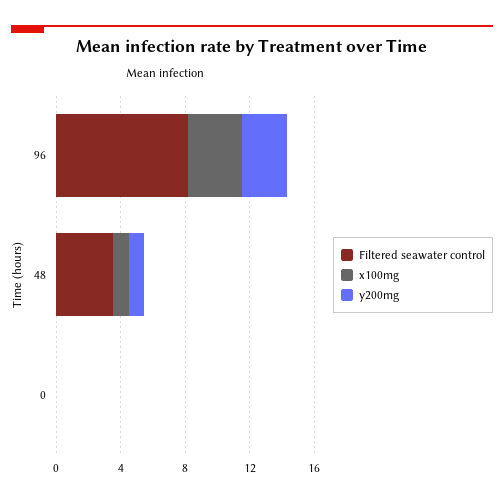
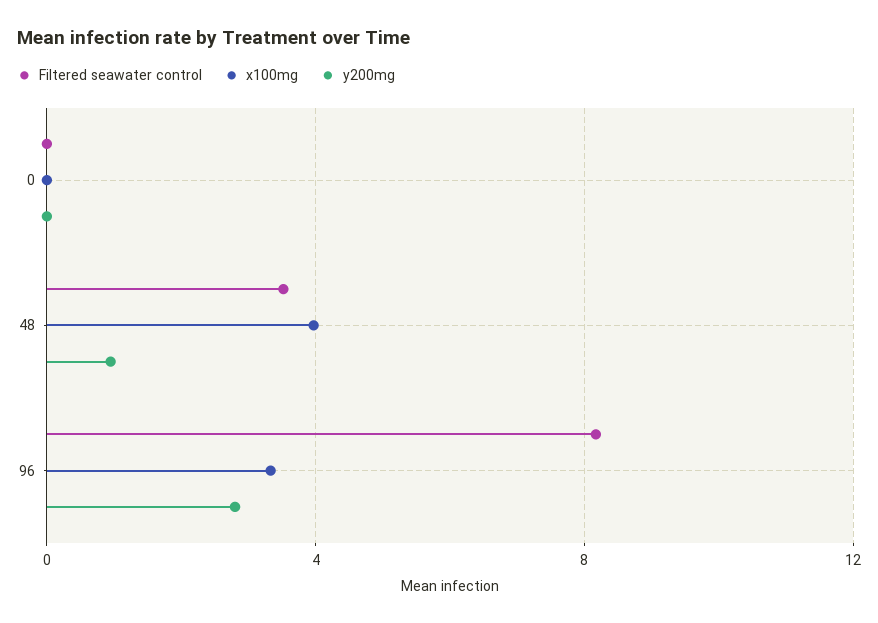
x100mg, 48: 1 -> 4

